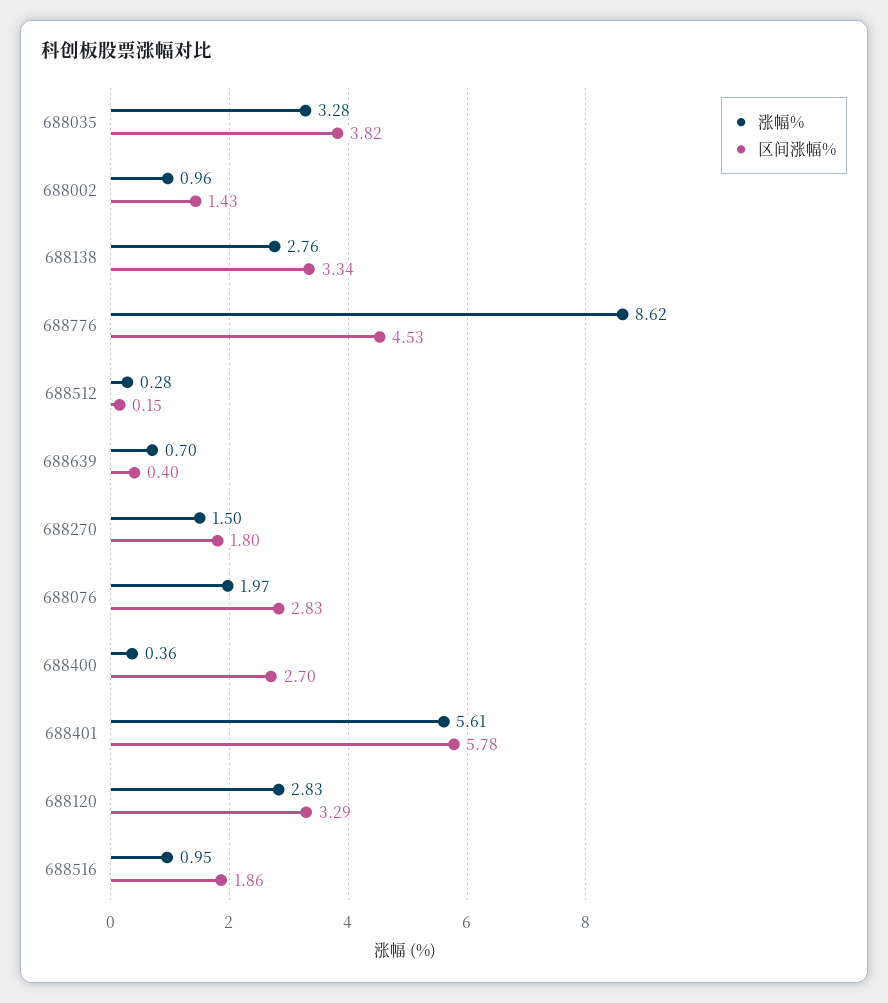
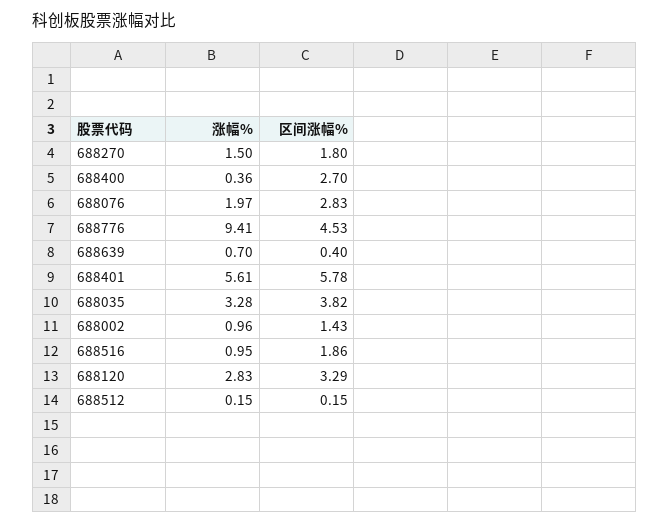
涨幅%, 688138: 2.76 -> none
区间涨幅%, 688138: 3.34 -> none
涨幅%, 688776: 8.62 -> 9.41
涨幅%, 688512: 0.28 -> 0.15

